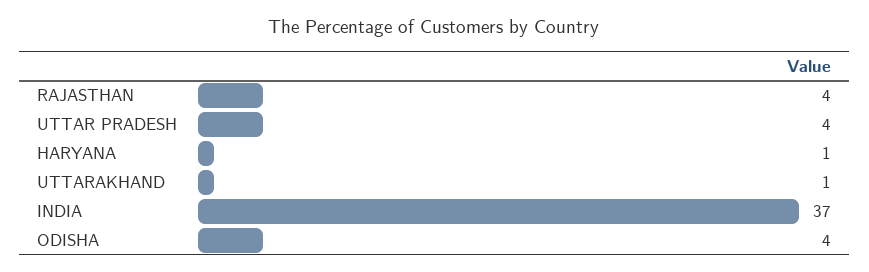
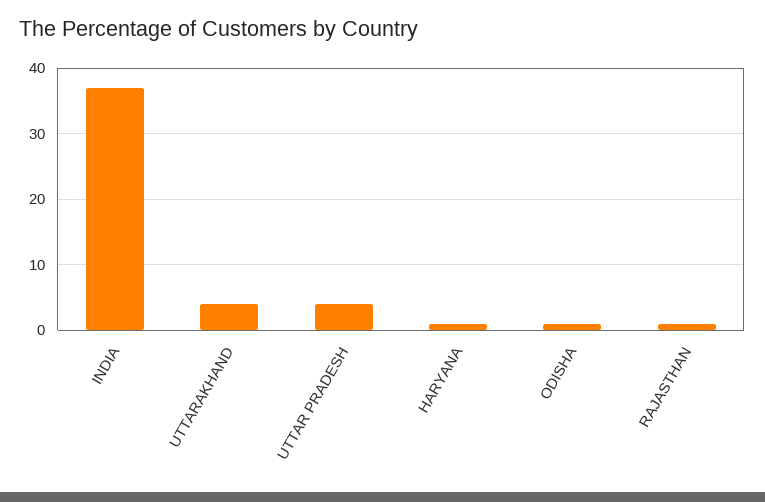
RAJASTHAN: 4 -> 1
UTTARAKHAND: 1 -> 4
ODISHA: 4 -> 1

